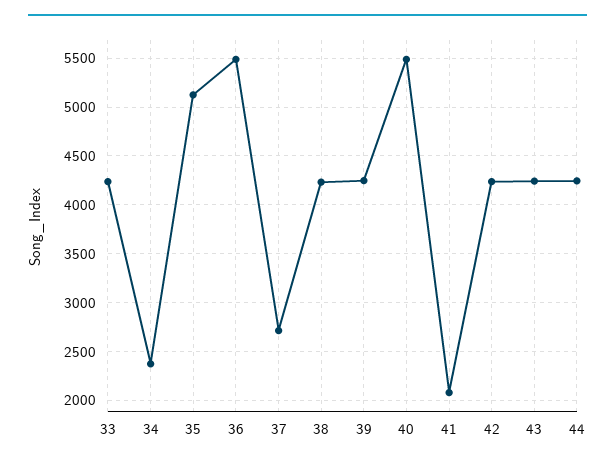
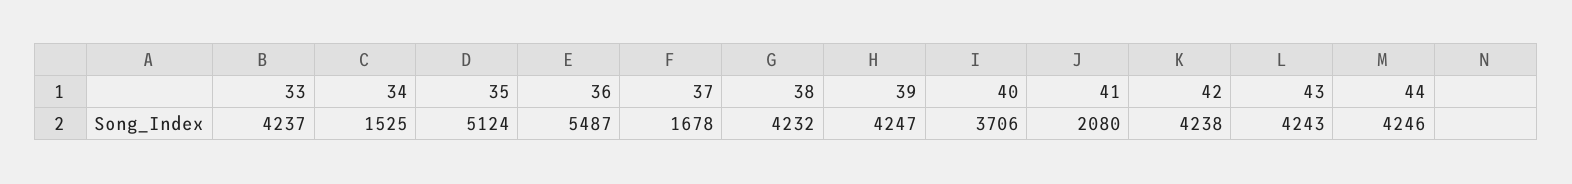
34: 2400 -> 1525
37: 2700 -> 1678
40: 5500 -> 3706

